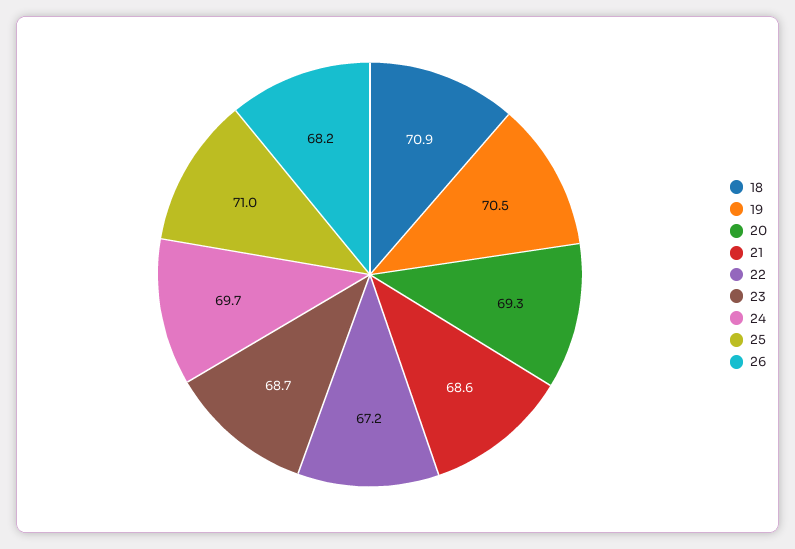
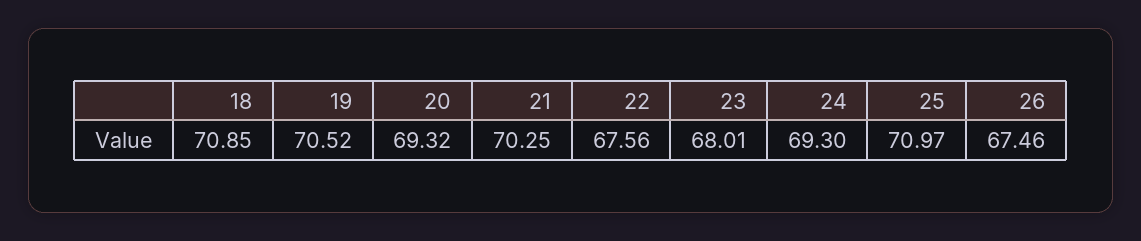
21: 68.6 -> 70.25
22: 67.2 -> 67.56
23: 68.7 -> 68.01
24: 69.7 -> 69.3
26: 68.2 -> 67.46

